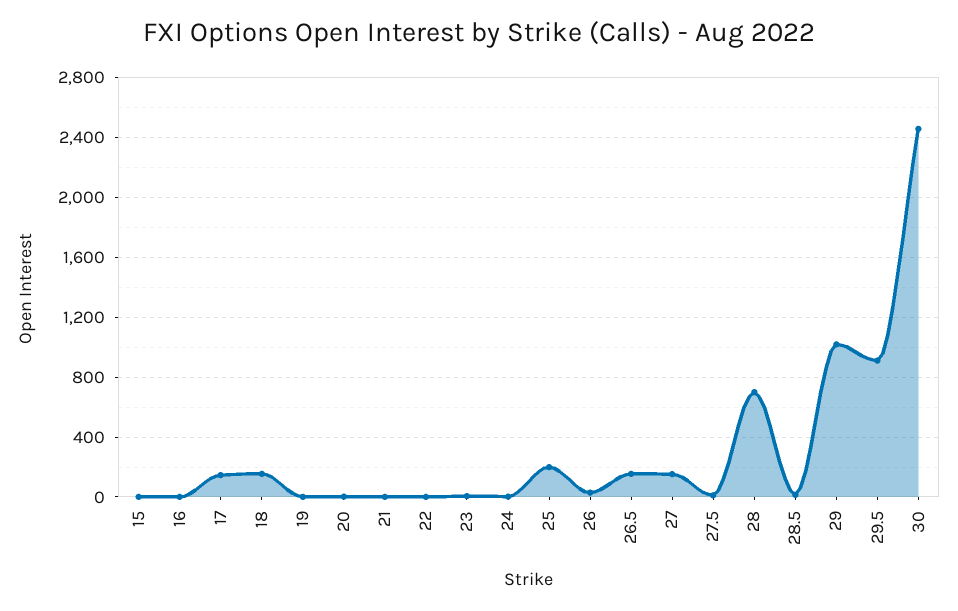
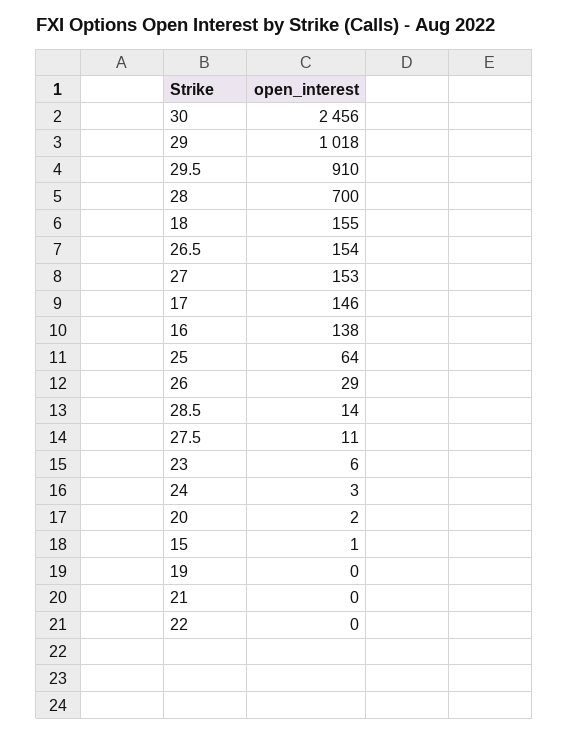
16: 0 -> 138
25: 200 -> 64

